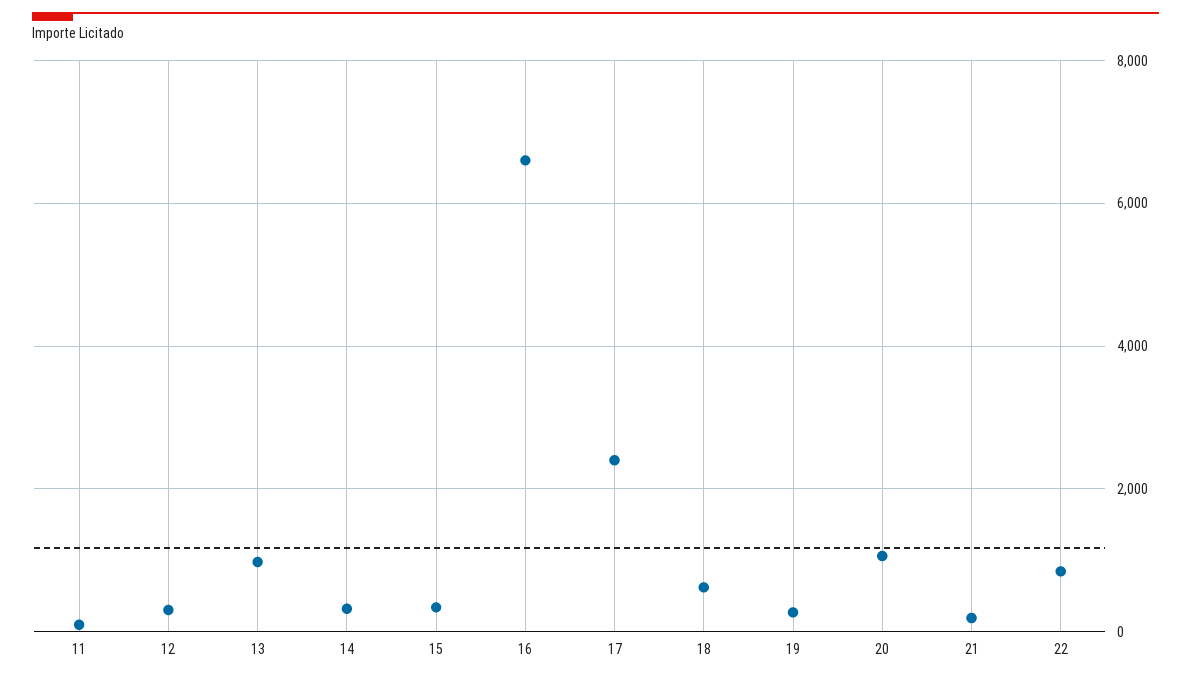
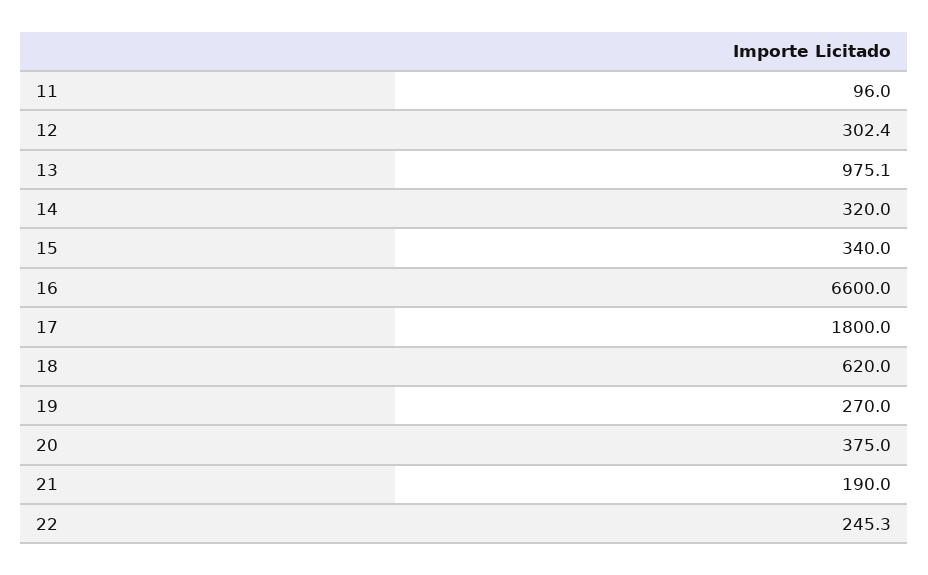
17: 2400 -> 1800
20: 1000 -> 375
22: 800 -> 245.3

